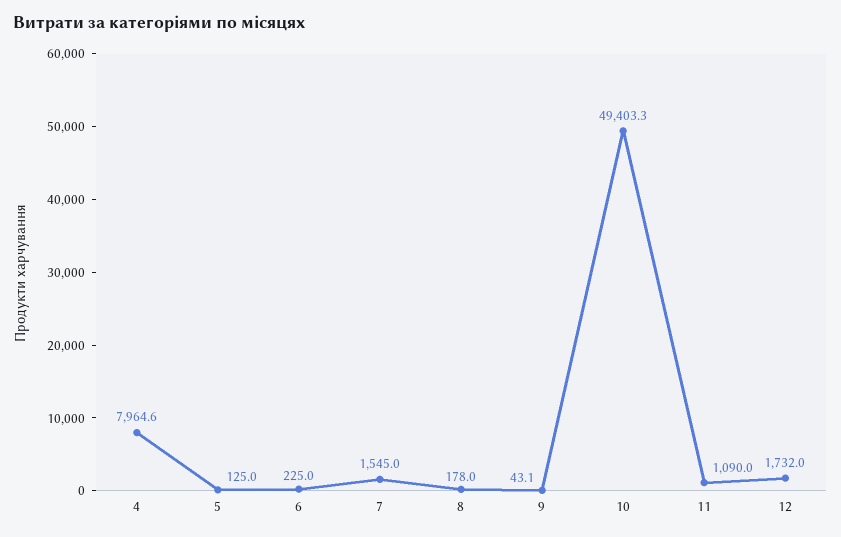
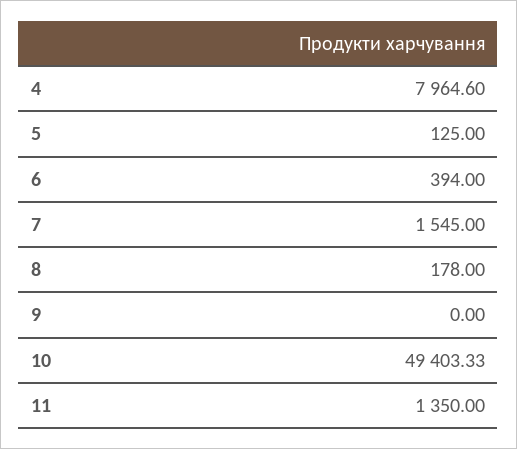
6: 225 -> 394
9: 43.1 -> 0
11: 1090 -> 1350
12: 1732 -> none

